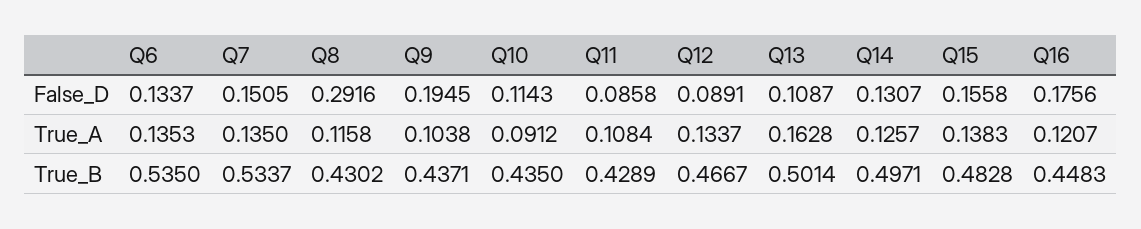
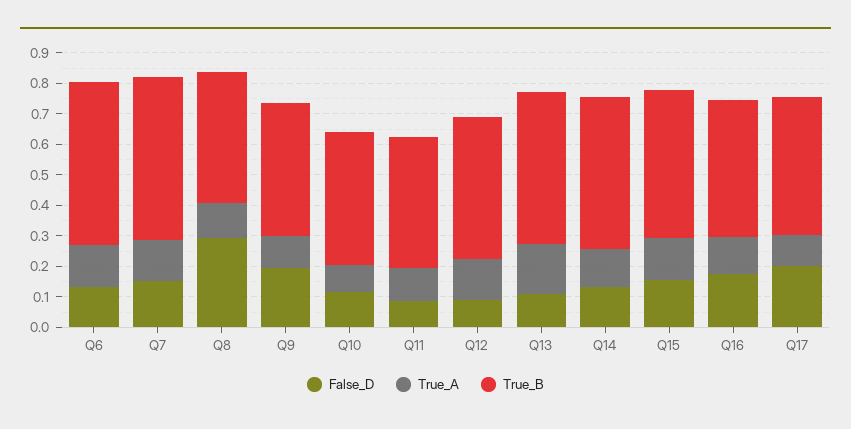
False_D, Q17: none -> 0.2
True_A, Q17: none -> 0.1
True_B, Q17: none -> 0.45

